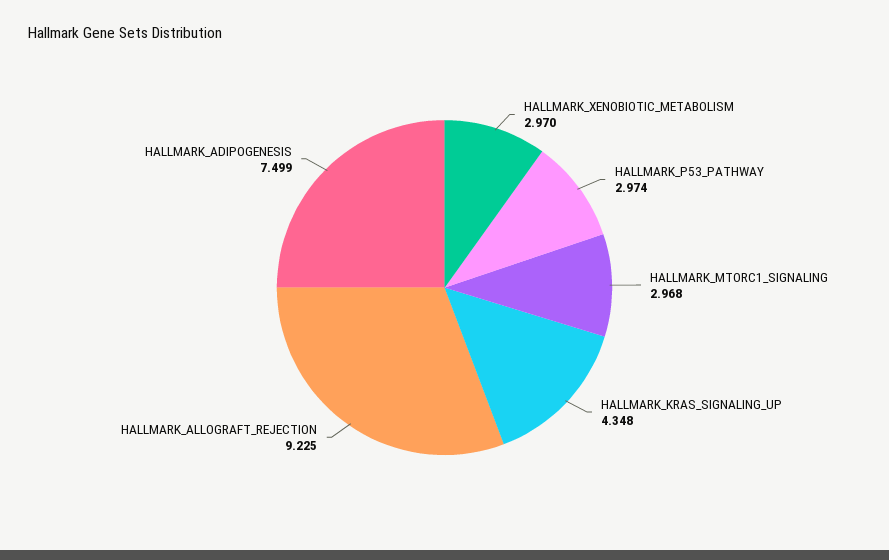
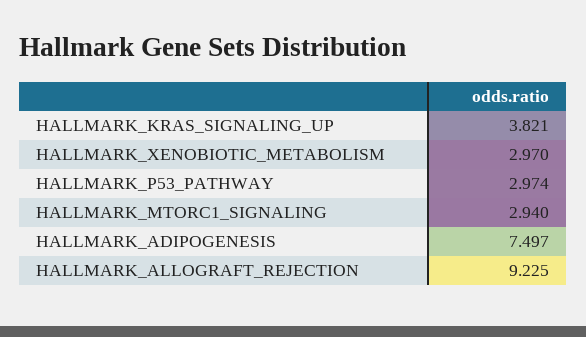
HALLMARK_MTORC1_SIGNALING: 2.968 -> 2.94
HALLMARK_KRAS_SIGNALING_UP: 4.348 -> 3.821
HALLMARK_ADIPOGENESIS: 7.499 -> 7.497

